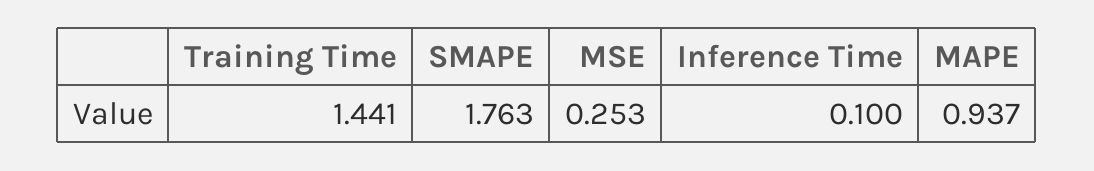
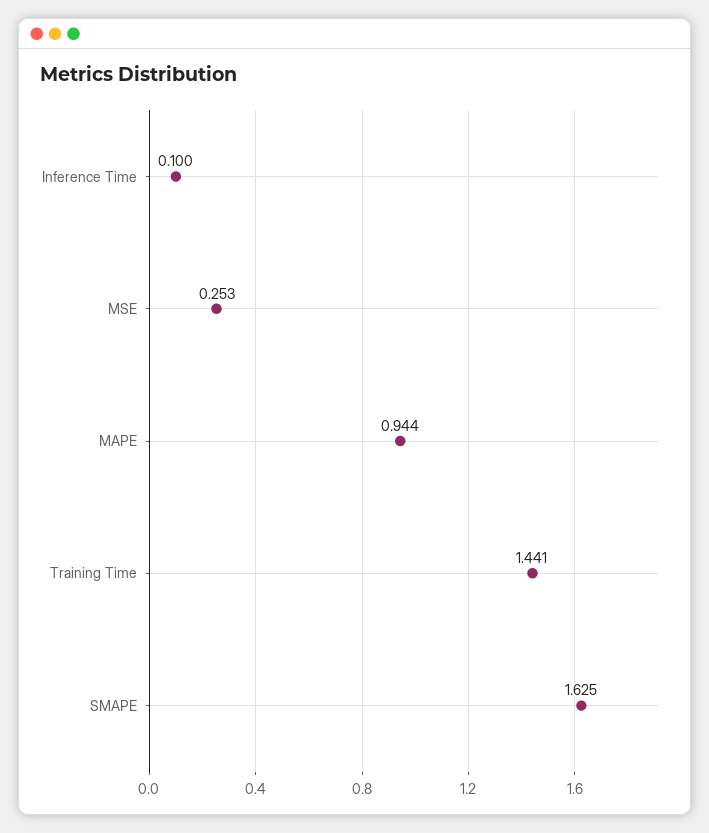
SMAPE: 1.763 -> 1.625
MAPE: 0.937 -> 0.944

